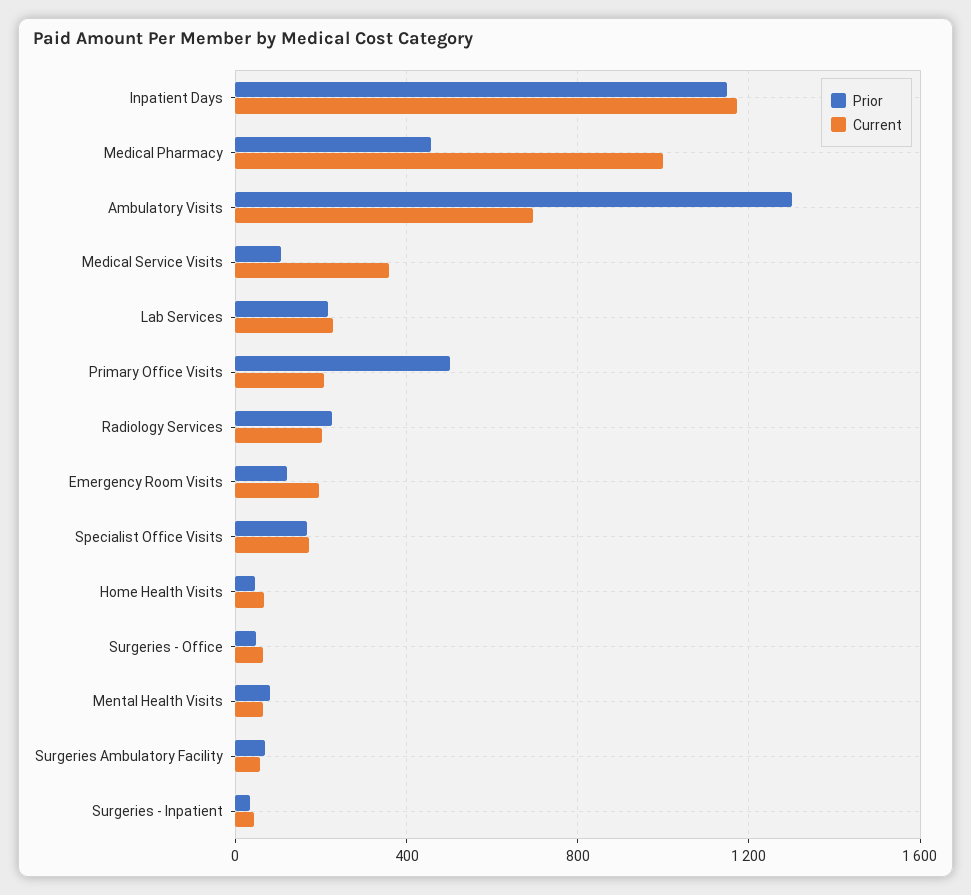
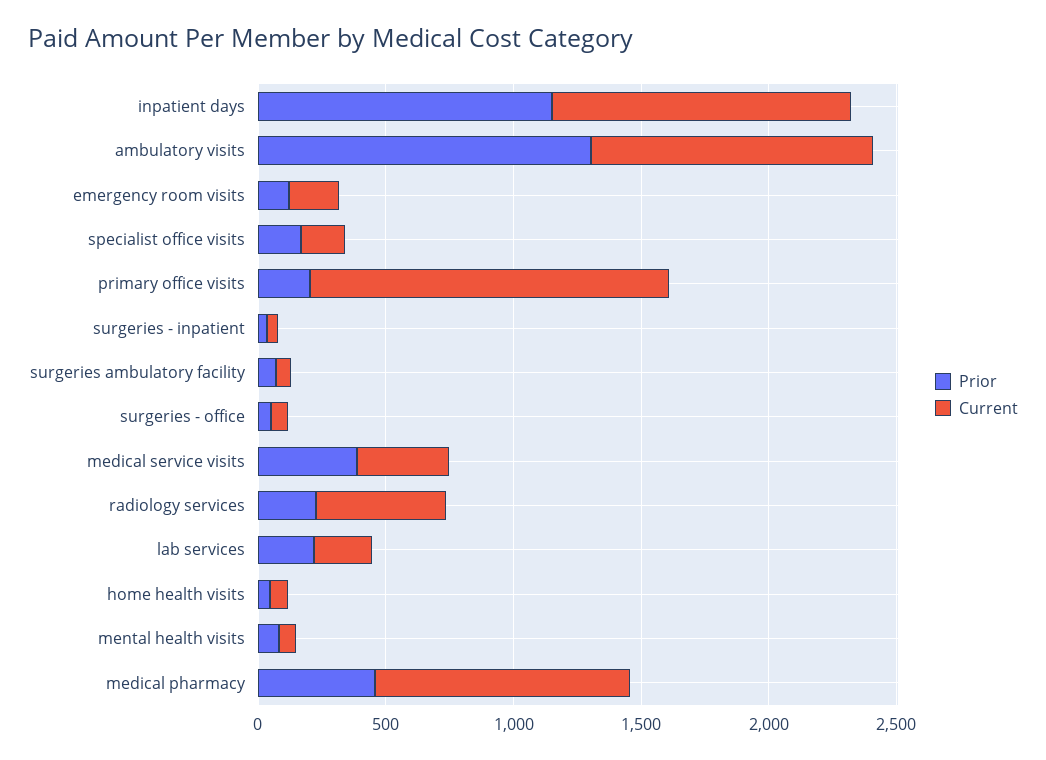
Current, Ambulatory Visits: 700 -> 1100
Prior, Medical Service Visits: 100 -> 400
Prior, Primary Office Visits: 500 -> 200
Current, Primary Office Visits: 200 -> 1400
Current, Radiology Services: 200 -> 500

